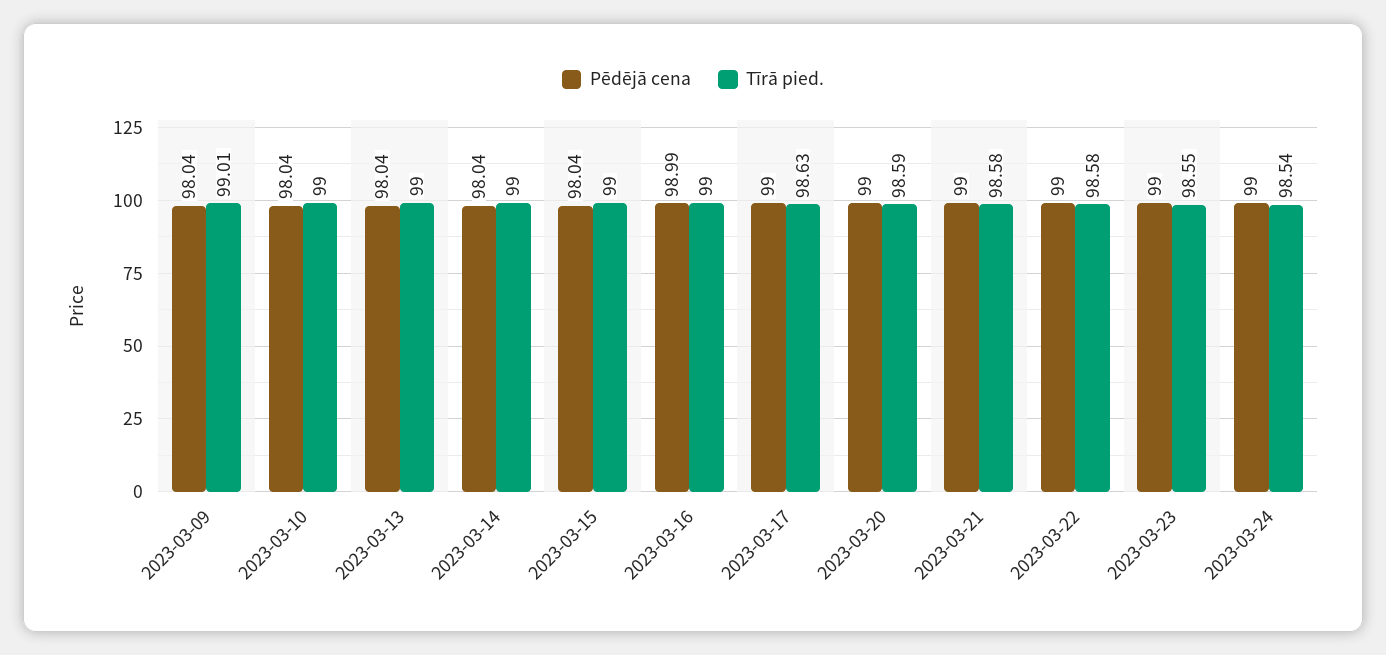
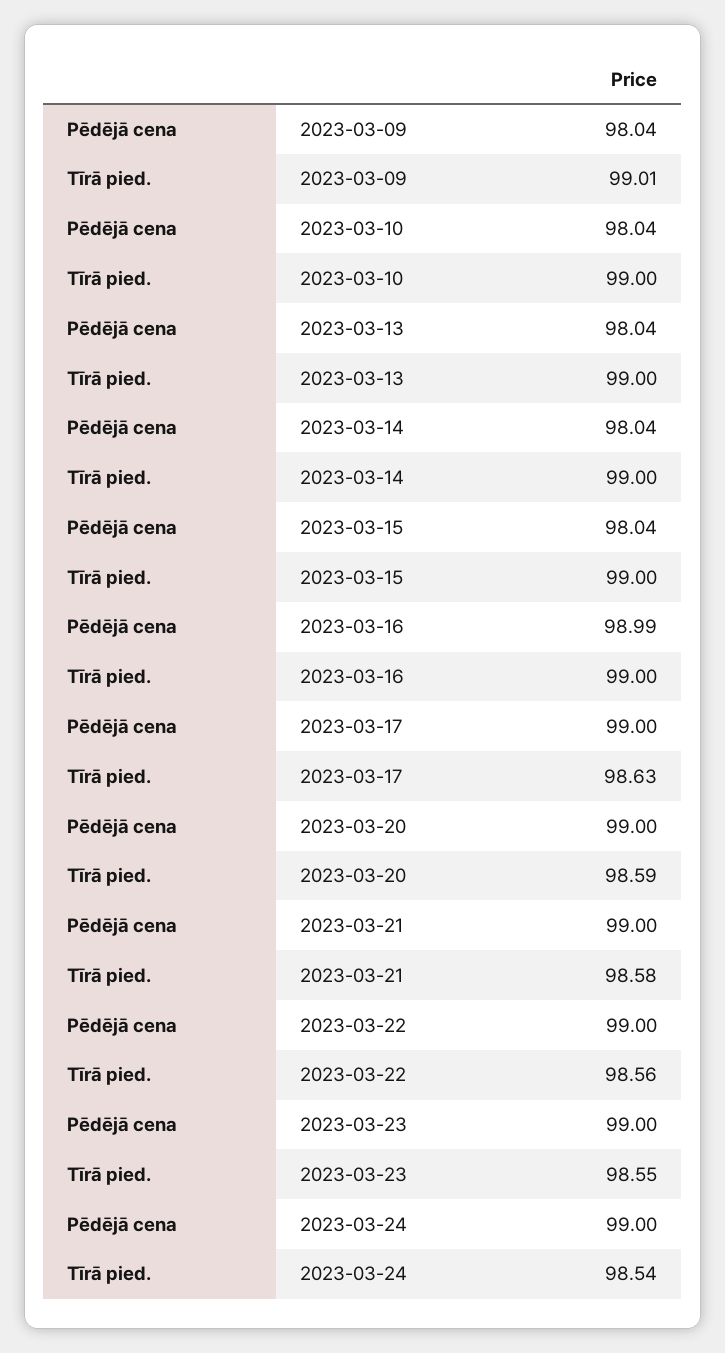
Tīrā pied., 2023-03-22: 98.58 -> 98.56

